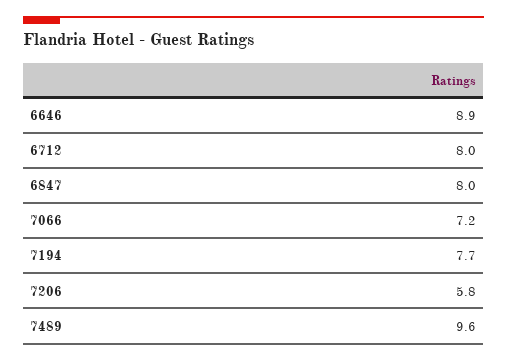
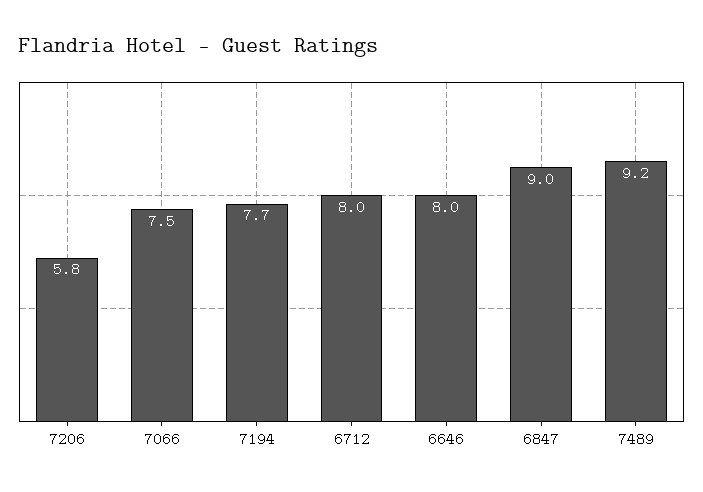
6646: 8.9 -> 8
6847: 8 -> 9
7066: 7.2 -> 7.5
7489: 9.6 -> 9.2

